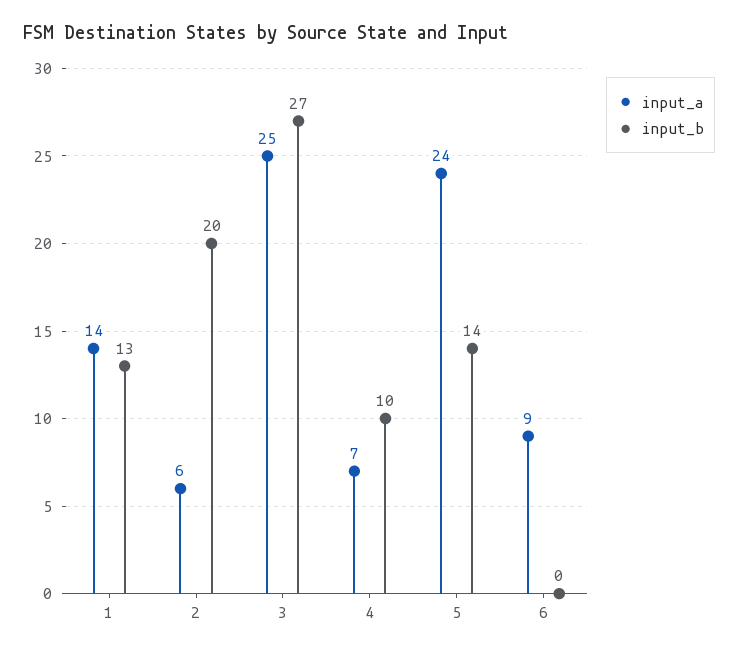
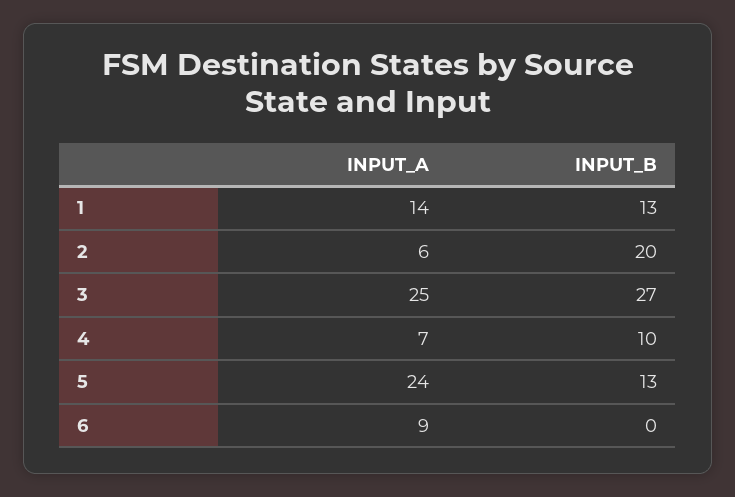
input_b, 5: 14 -> 13

